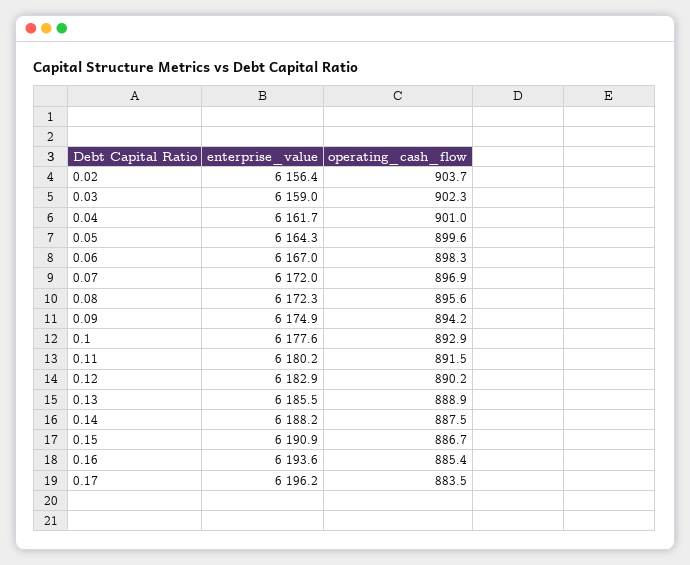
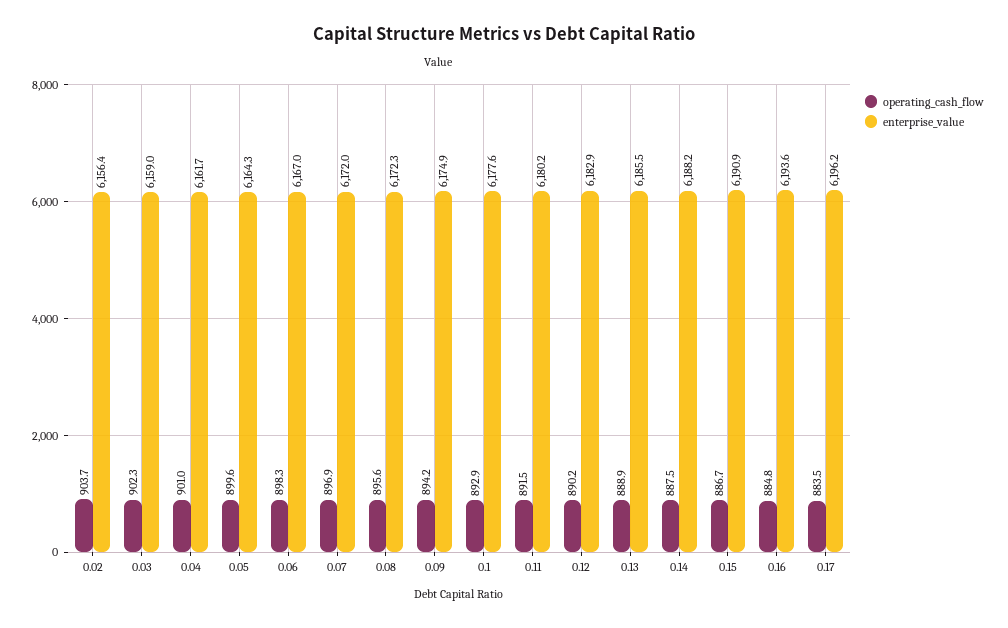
operating_cash_flow, 0.16: 885.4 -> 884.8

